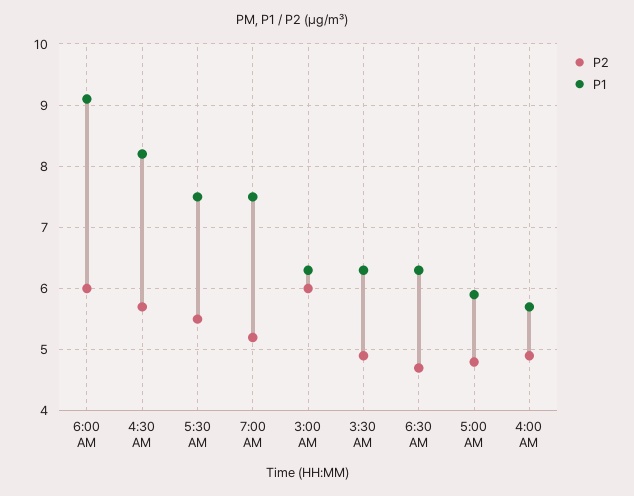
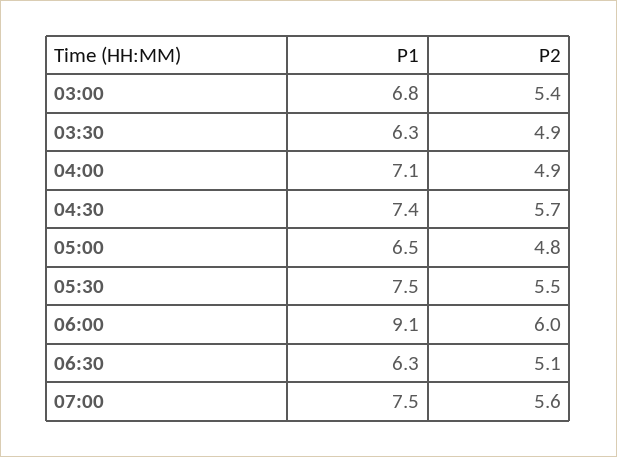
P1, 4:30 AM: 8.2 -> 7.4
P2, 7:00 AM: 5.2 -> 5.6
P2, 3:00 AM: 6 -> 5.4
P1, 3:00 AM: 6.3 -> 6.8
P2, 6:30 AM: 4.7 -> 5.1
P1, 5:00 AM: 5.9 -> 6.5
P1, 4:00 AM: 5.7 -> 7.1

